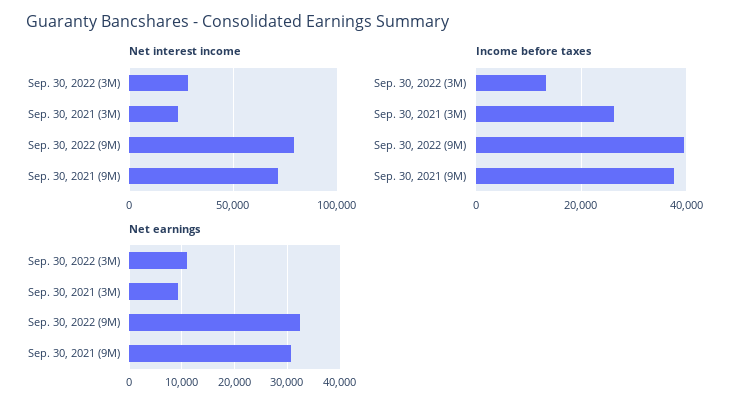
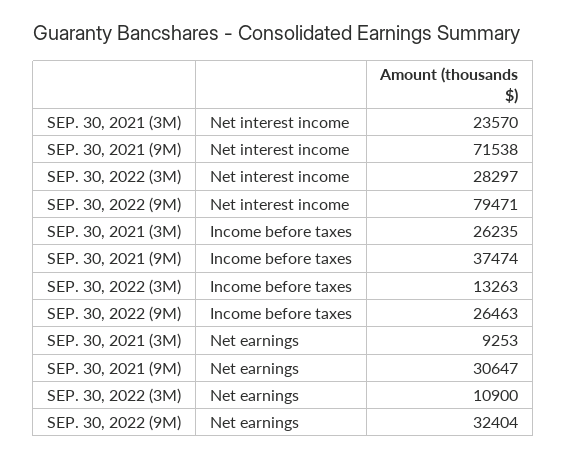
Income before taxes, Sep. 30, 2022 (9M): 40000 -> 26463

